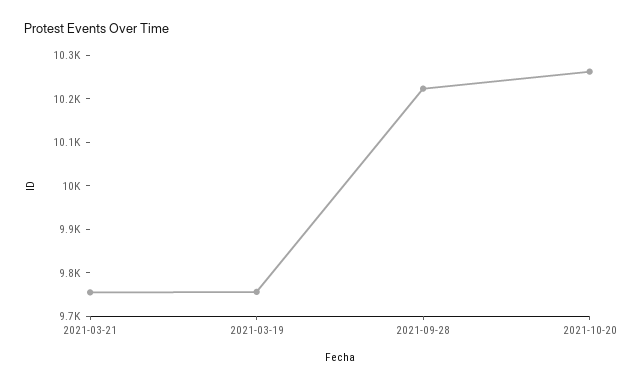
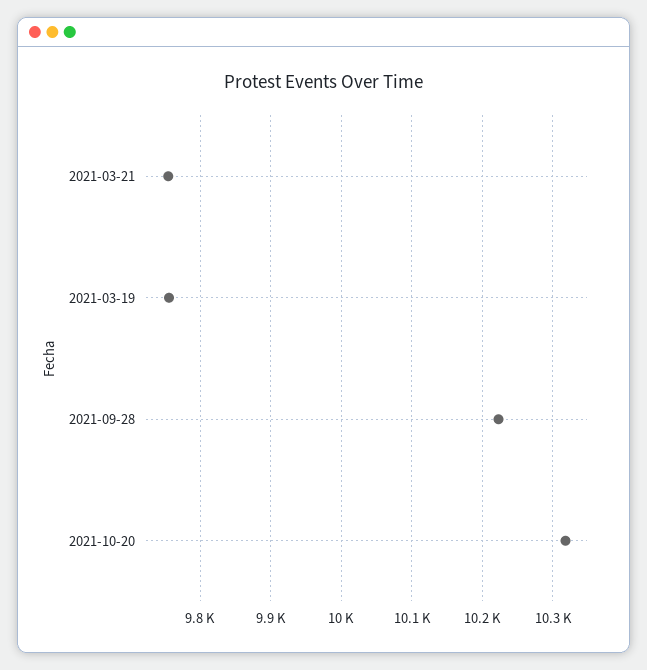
2021-10-20: 10260 -> 10320

